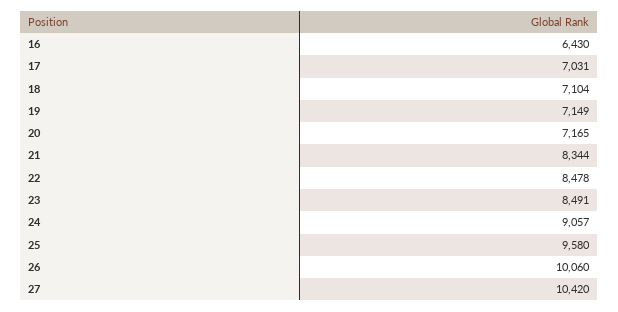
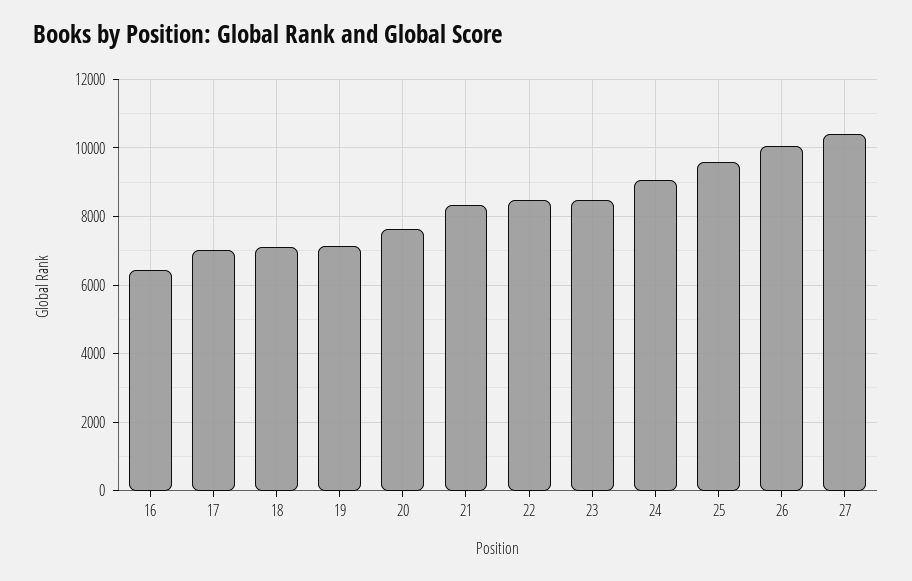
20: 7165 -> 7600

